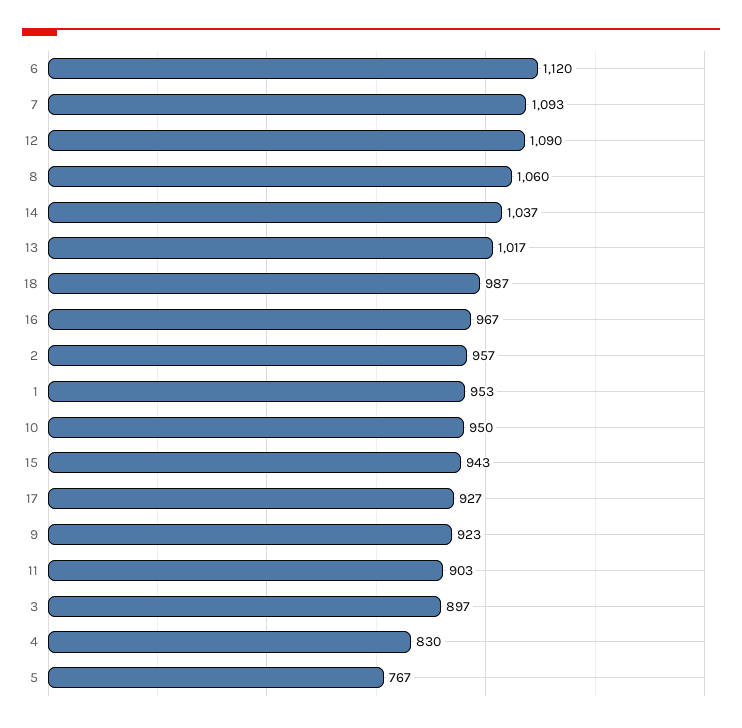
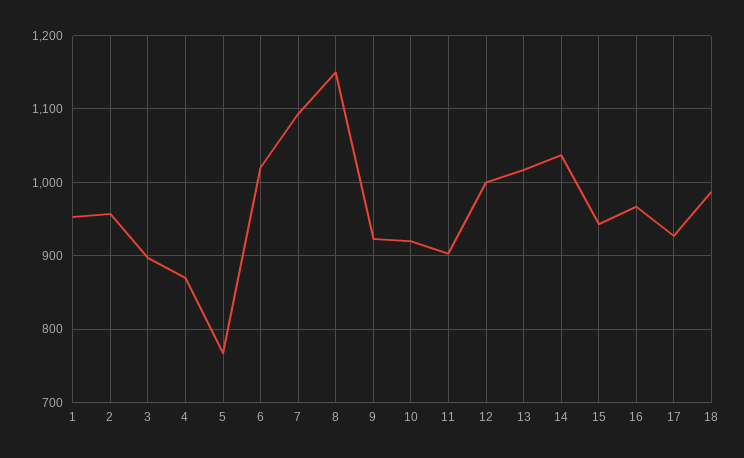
6: 1120 -> 1020
12: 1090 -> 1000
8: 1060 -> 1150
10: 950 -> 920
4: 830 -> 870

